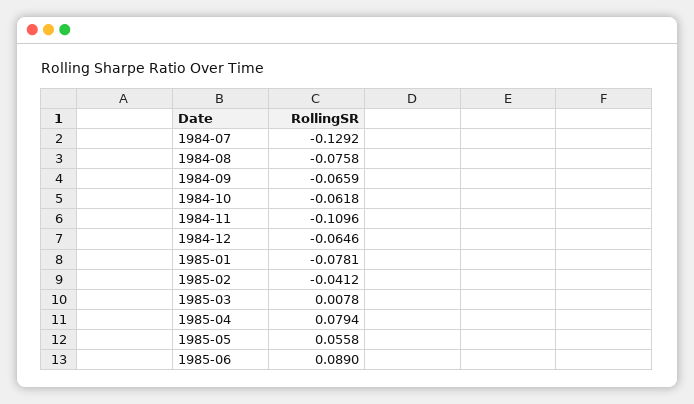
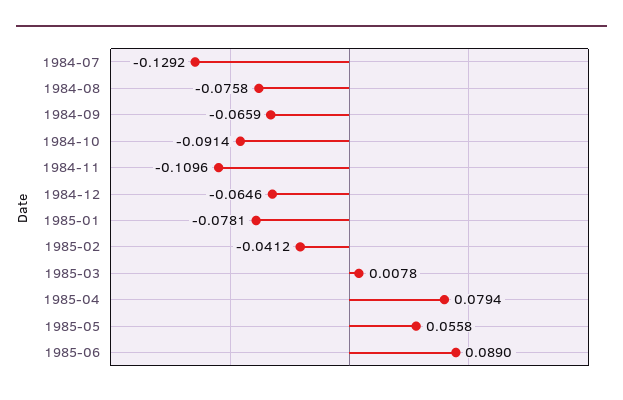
1984-10: -0.0618 -> -0.0914

